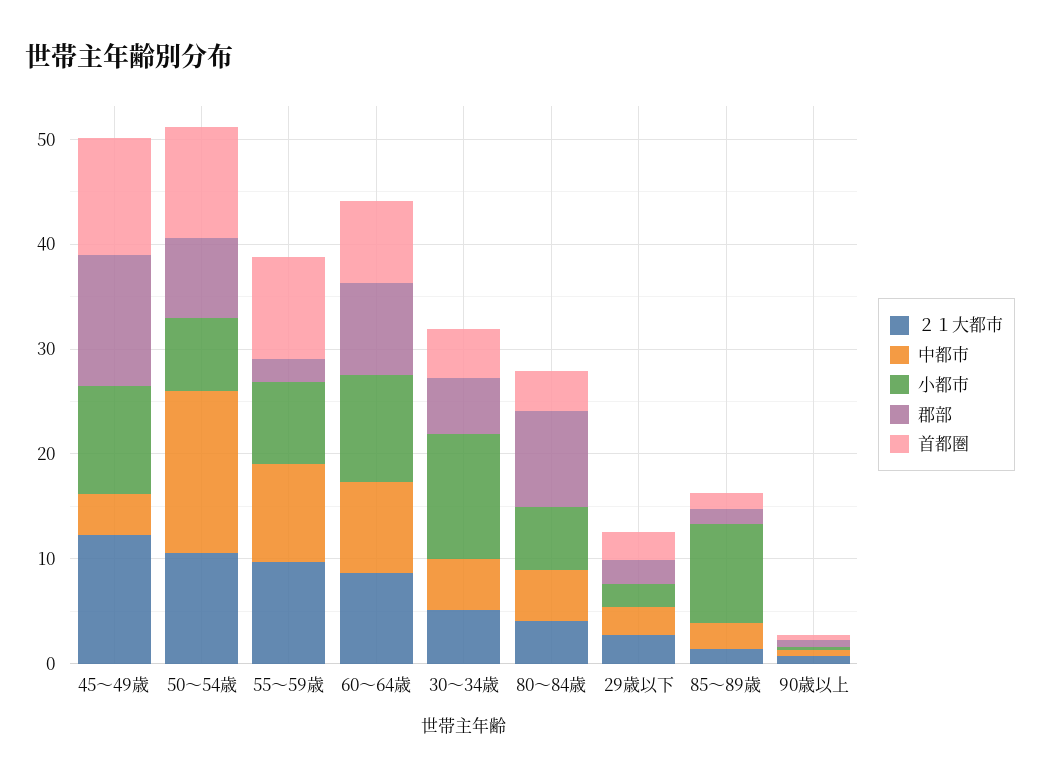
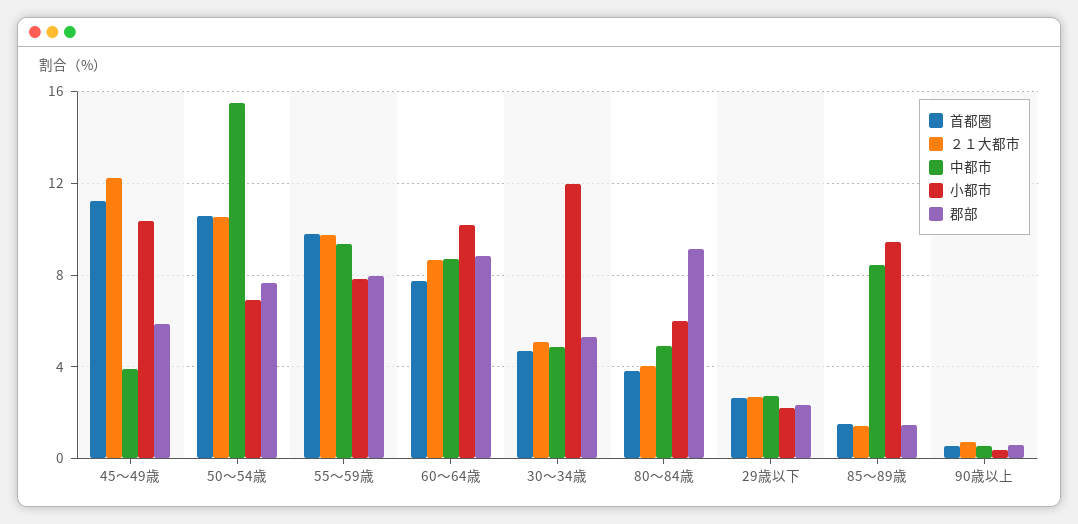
郡部, 45～49歳: 12 -> 6
郡部, 55～59歳: 2 -> 8
中都市, 85～89歳: 2 -> 8.5

